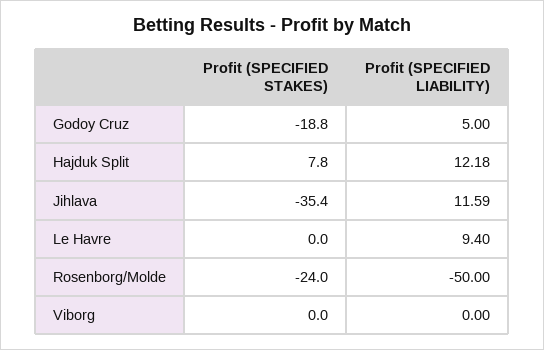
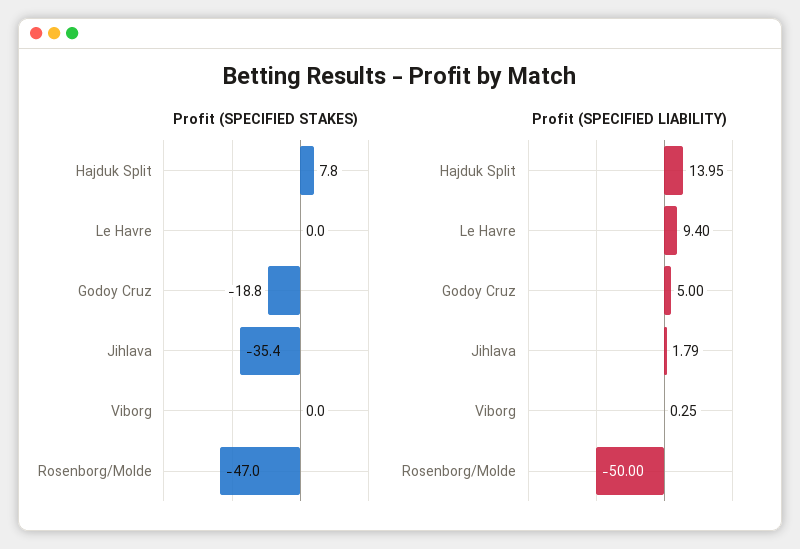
Profit (SPECIFIED LIABILITY), Hajduk Split: 12.18 -> 13.95
Profit (SPECIFIED LIABILITY), Jihlava: 11.59 -> 1.79
Profit (SPECIFIED STAKES), Rosenborg/Molde: -24 -> -47
Profit (SPECIFIED LIABILITY), Viborg: 0 -> 0.25

